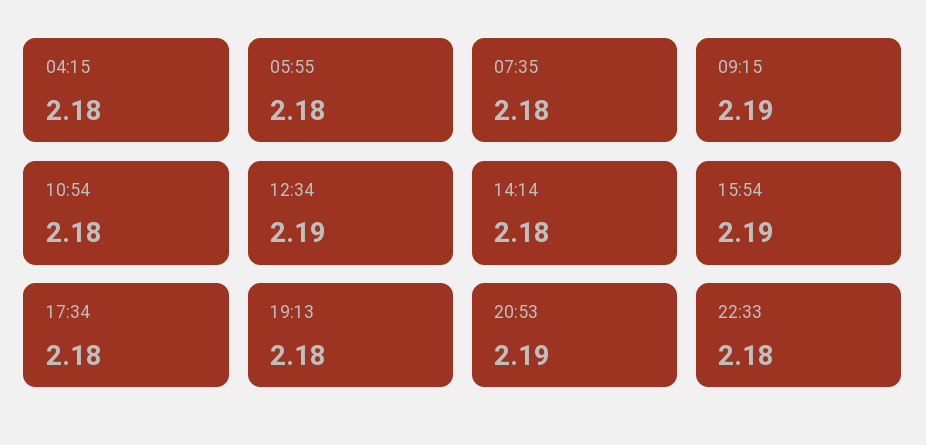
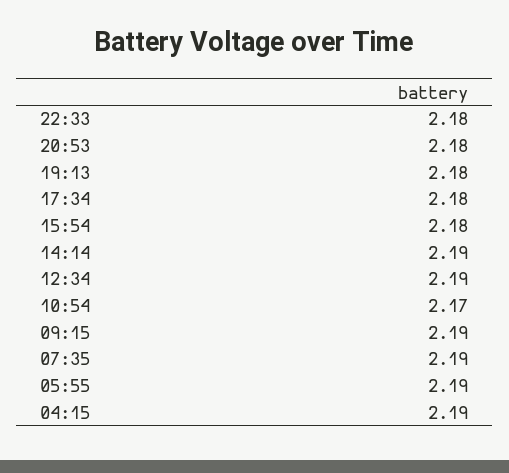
04:15: 2.18 -> 2.19
05:55: 2.18 -> 2.19
07:35: 2.18 -> 2.19
10:54: 2.18 -> 2.17
14:14: 2.18 -> 2.19
15:54: 2.19 -> 2.18
20:53: 2.19 -> 2.18

